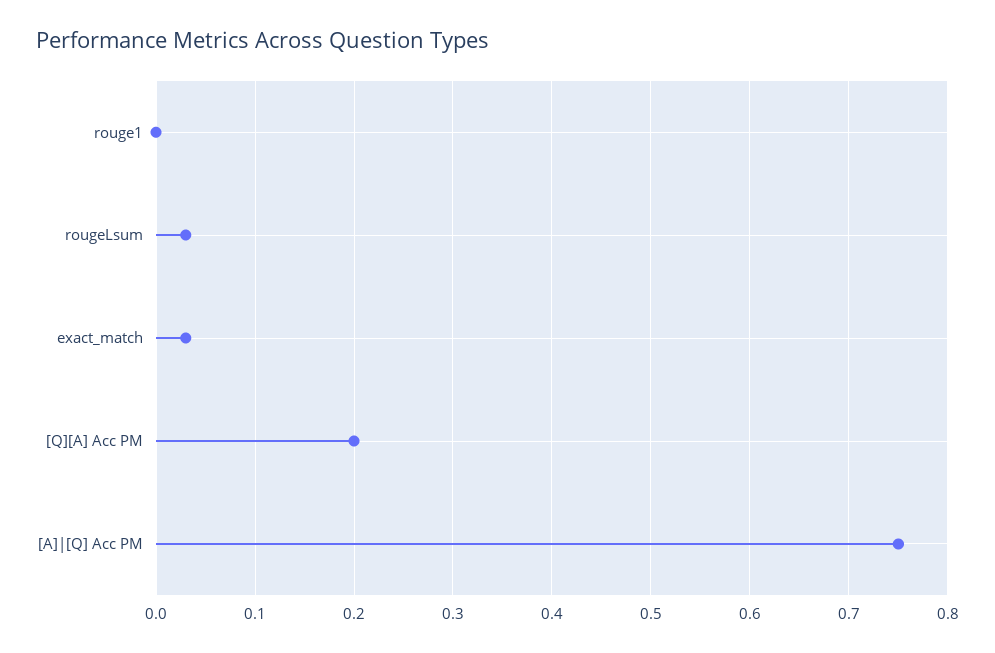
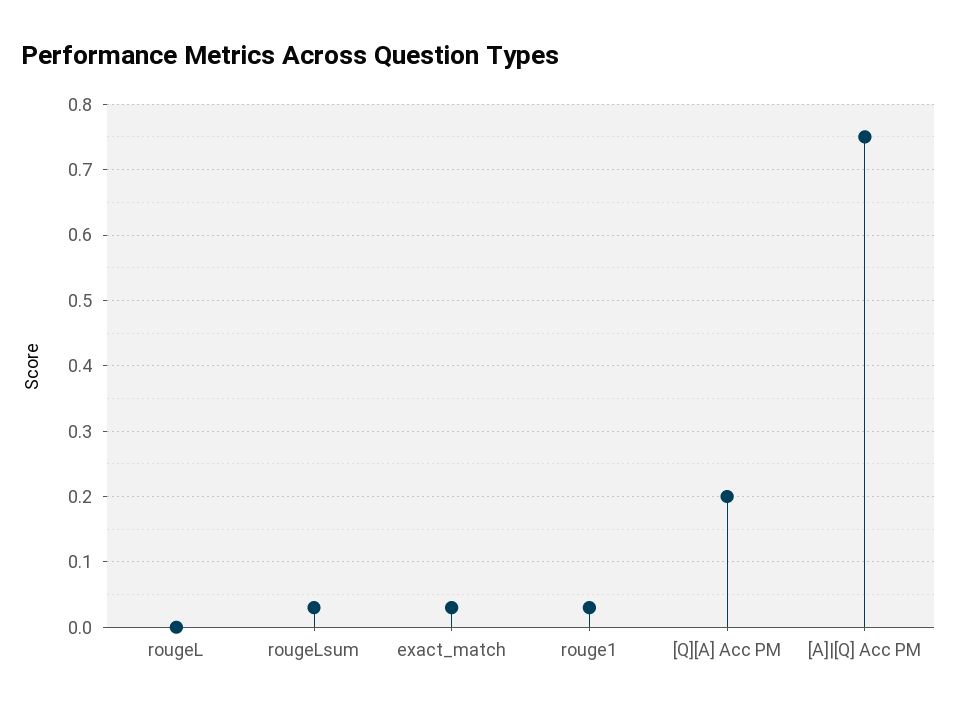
rouge1: 0 -> 0.03
rougeL: none -> 0

